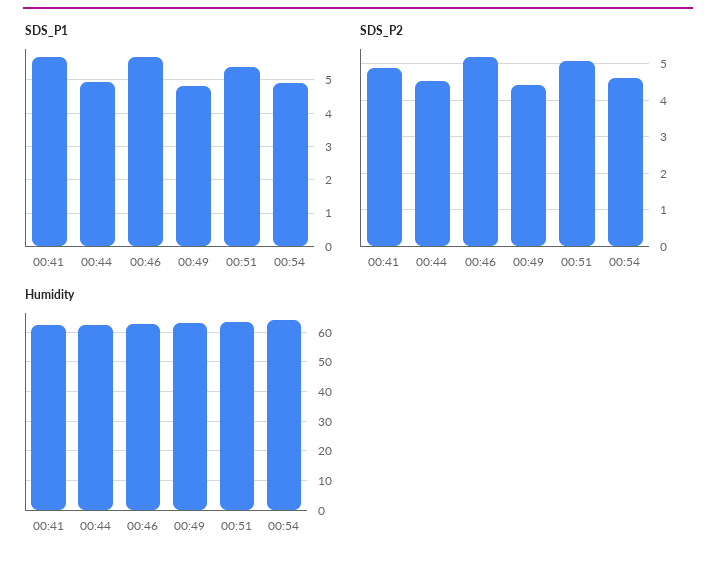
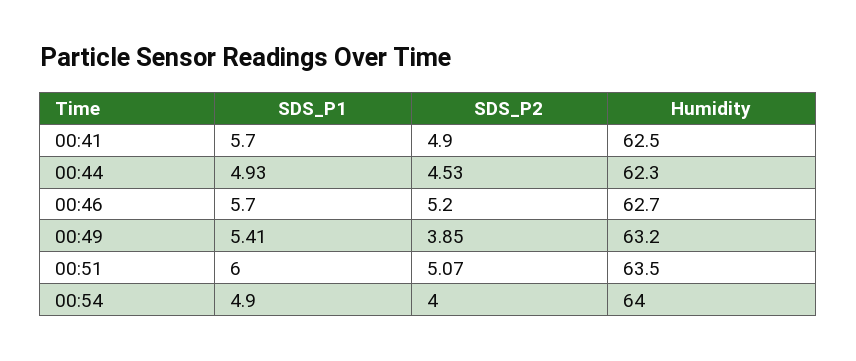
SDS_P1, 00:49: 4.8 -> 5.41
SDS_P1, 00:51: 5.4 -> 6
SDS_P2, 00:49: 4.4 -> 3.85
SDS_P2, 00:54: 4.6 -> 4

